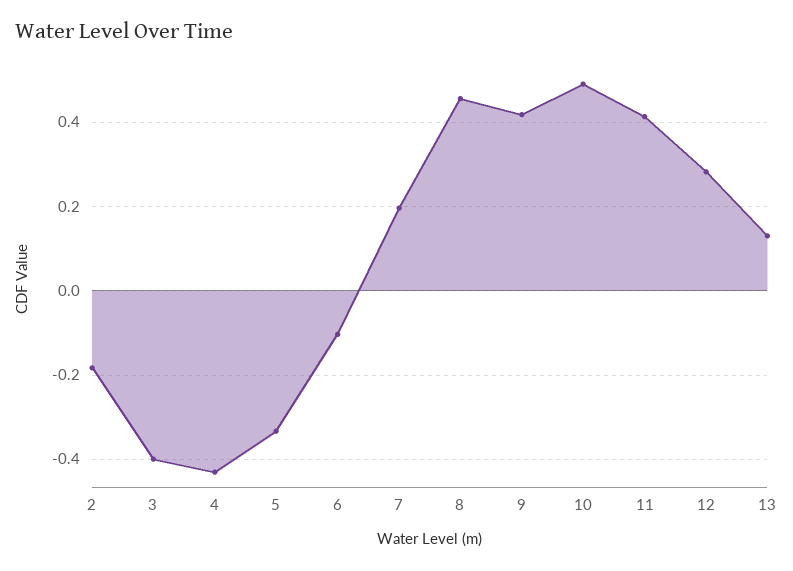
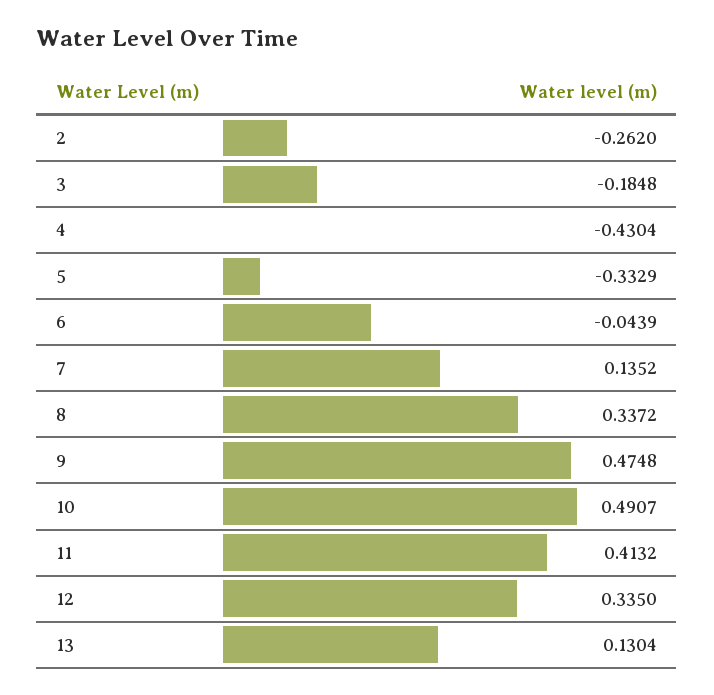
2: -0.18 -> -0.262
3: -0.4 -> -0.1848
6: -0.1 -> -0.0439
7: 0.2 -> 0.1352
8: 0.46 -> 0.3372
9: 0.42 -> 0.4748
12: 0.28 -> 0.335

